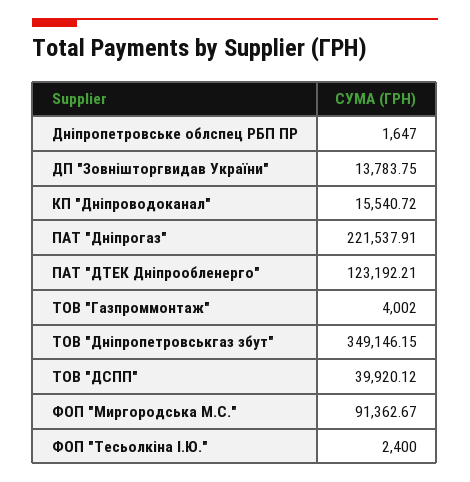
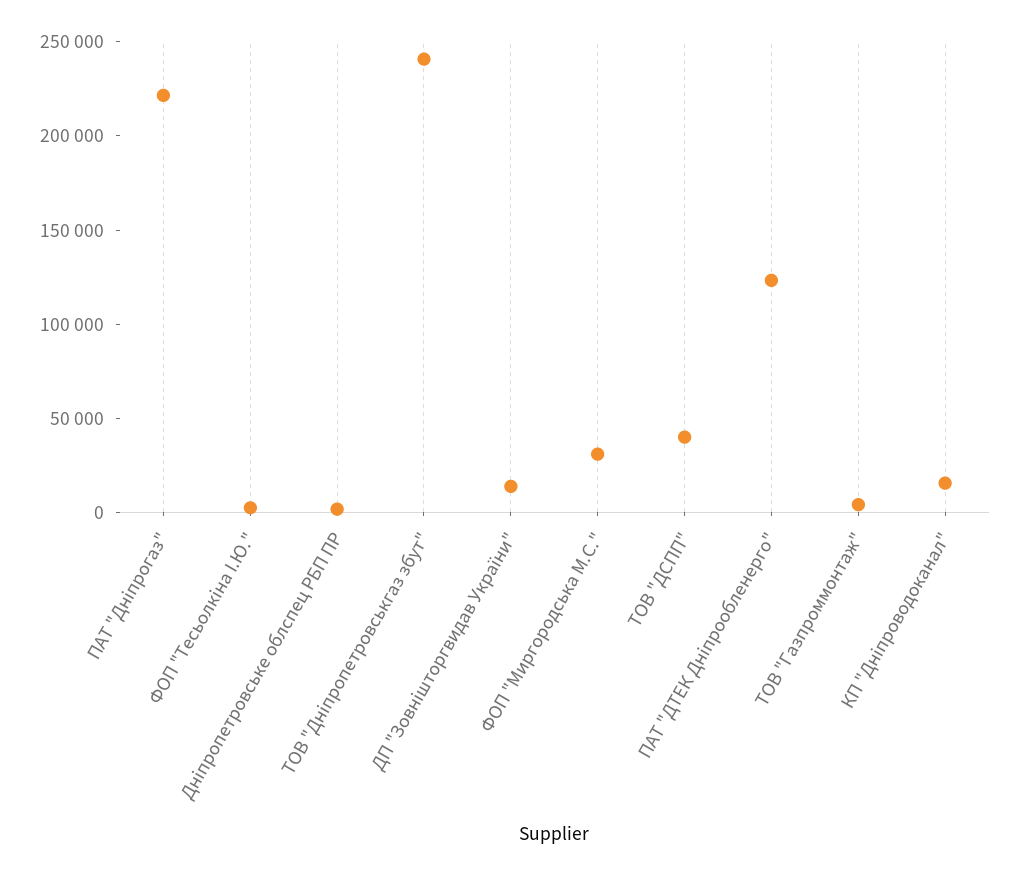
ТОВ "Дніпропетровськгаз збут": 349146.15 -> 240000
ФОП "Миргородська М.С.": 91362.67 -> 30000

